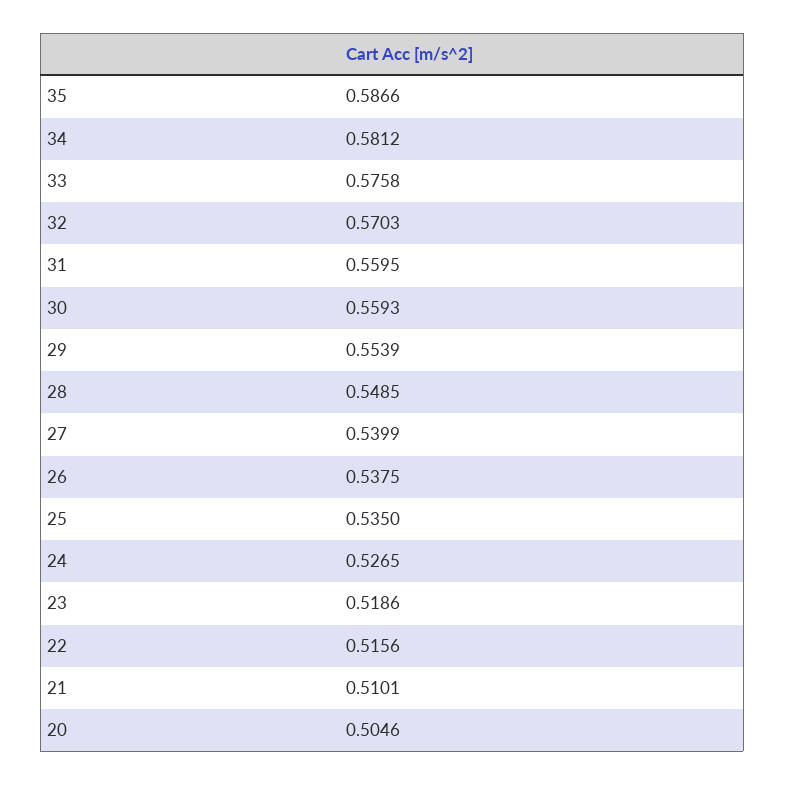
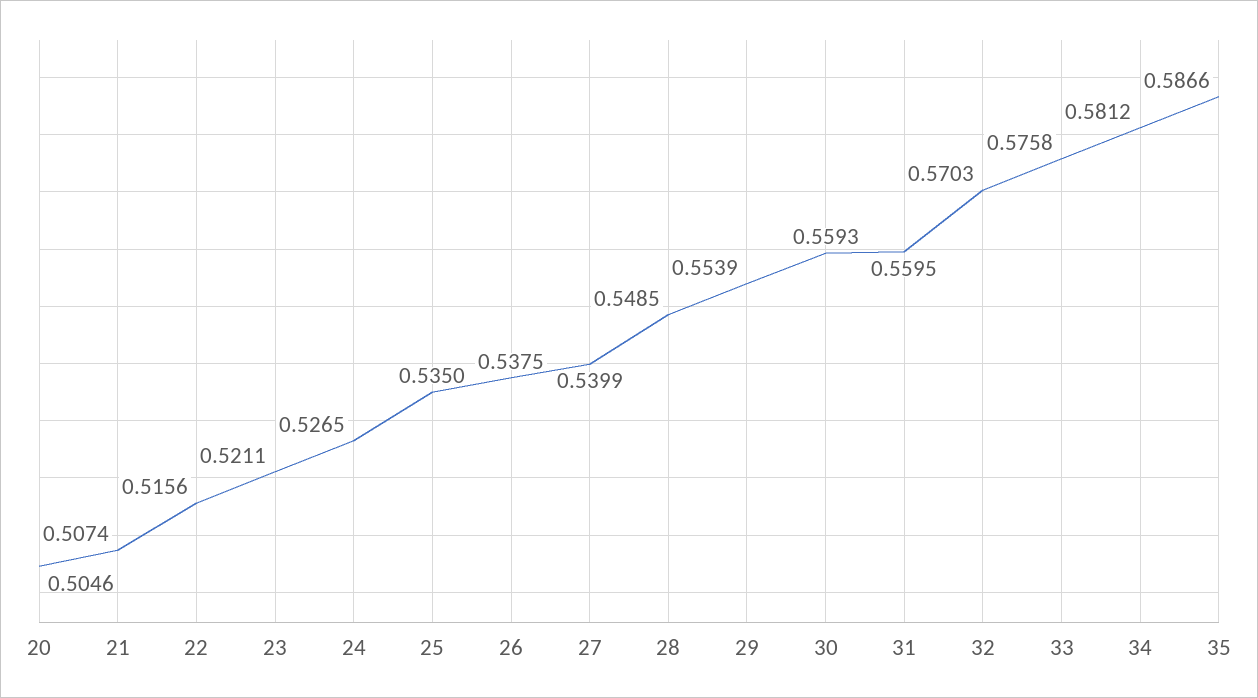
23: 0.5186 -> 0.5211
21: 0.5101 -> 0.5074

